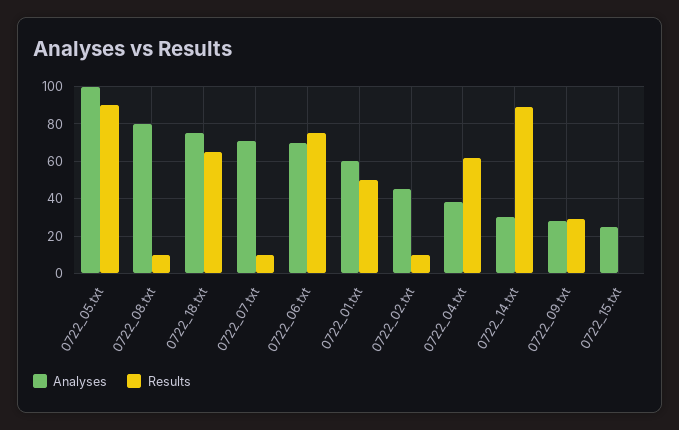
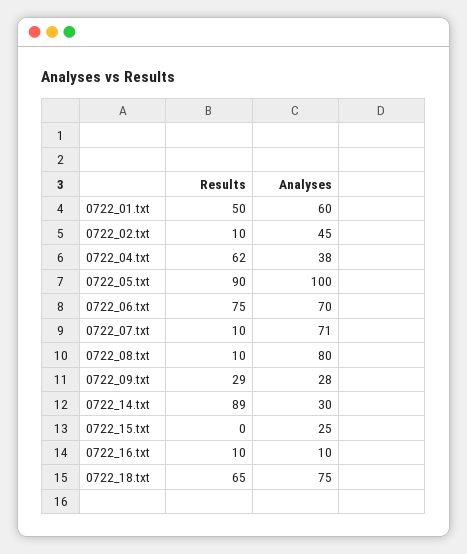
Results, 0722_16.txt: none -> 10
Analyses, 0722_16.txt: none -> 10

